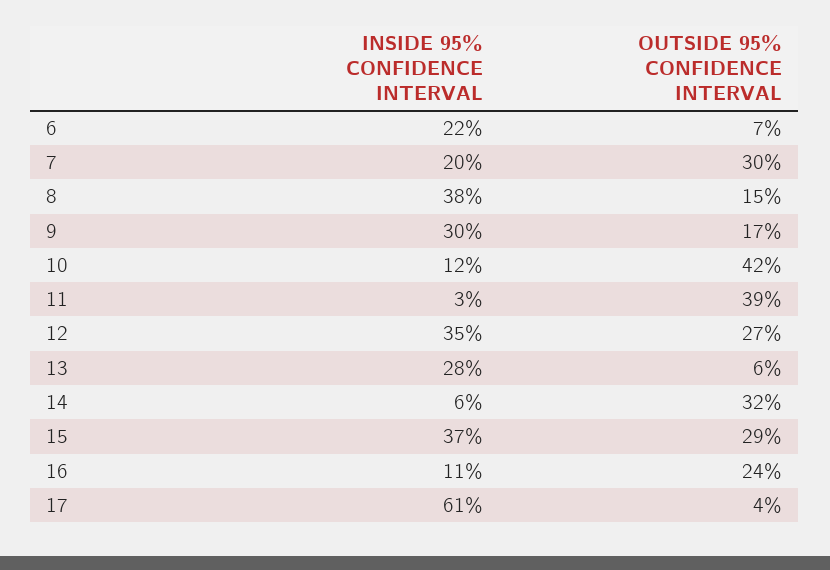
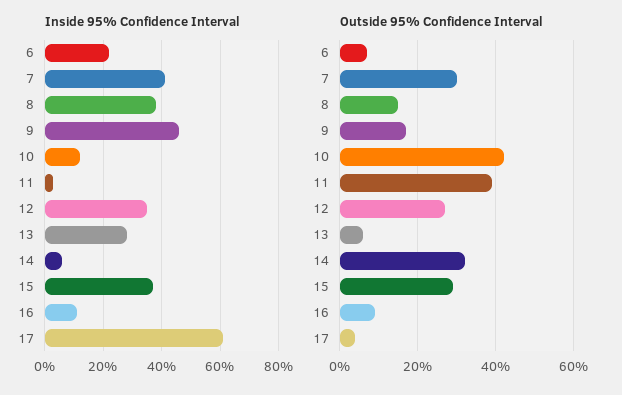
INSIDE 95% CONFIDENCE INTERVAL, 7: 20 -> 40
INSIDE 95% CONFIDENCE INTERVAL, 9: 30 -> 45
OUTSIDE 95% CONFIDENCE INTERVAL, 16: 24 -> 10

